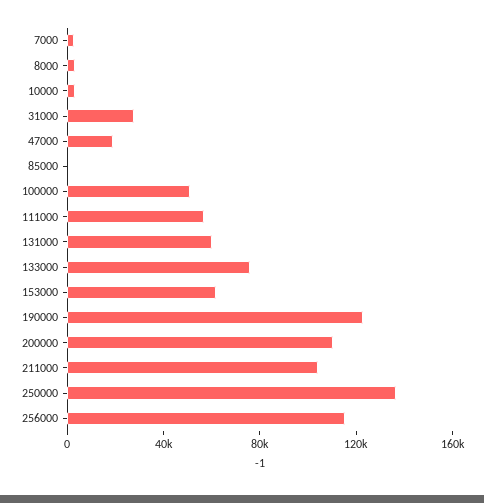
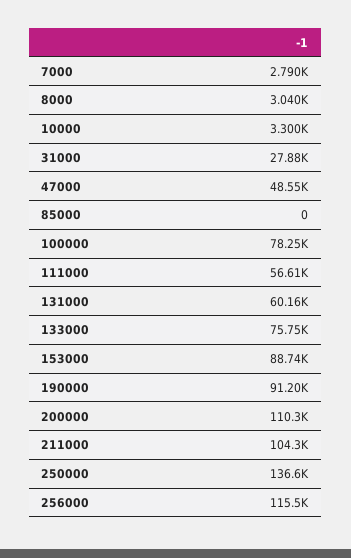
47000: 20000 -> 48550
100000: 50000 -> 78250
153000: 60000 -> 88740
190000: 120000 -> 91200

